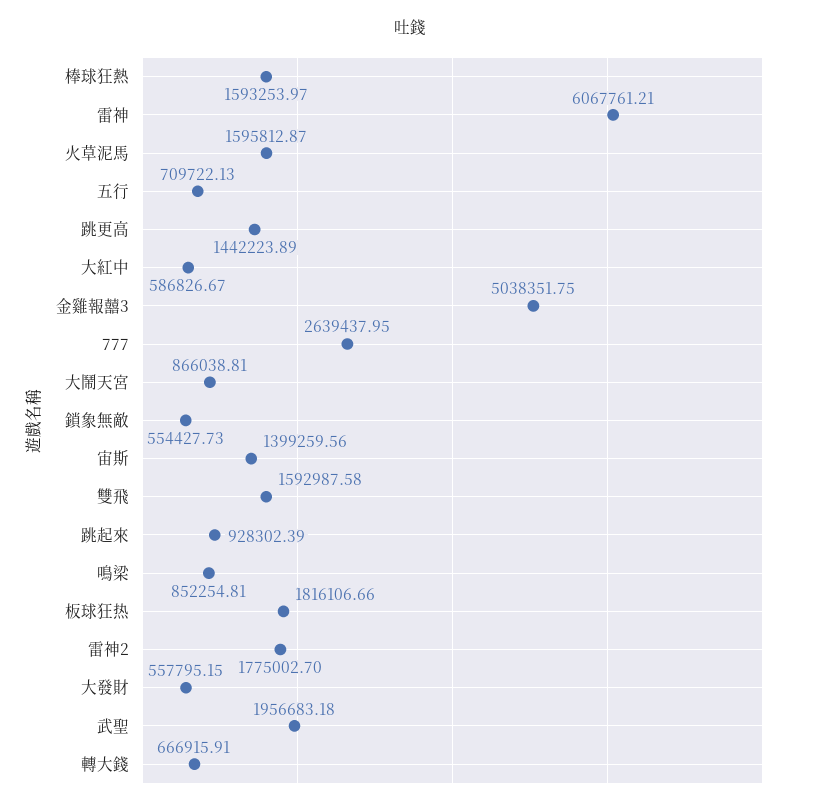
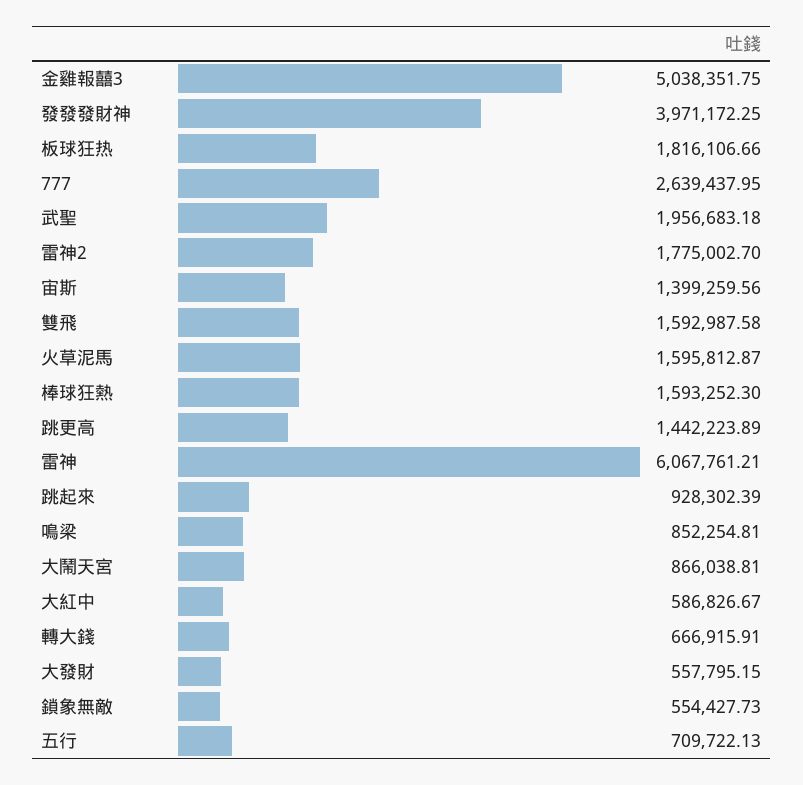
棒球狂熱: 1593253.97 -> 1593252.3
發發發財神: none -> 3971172.25

